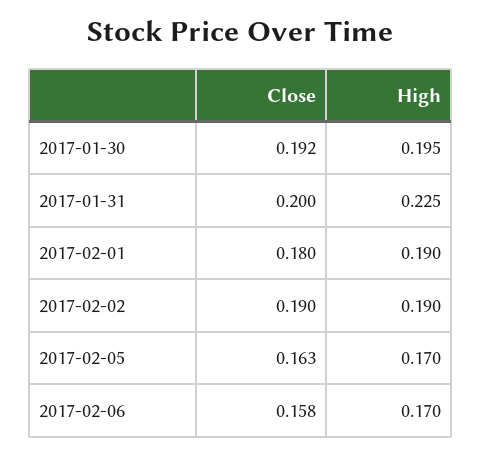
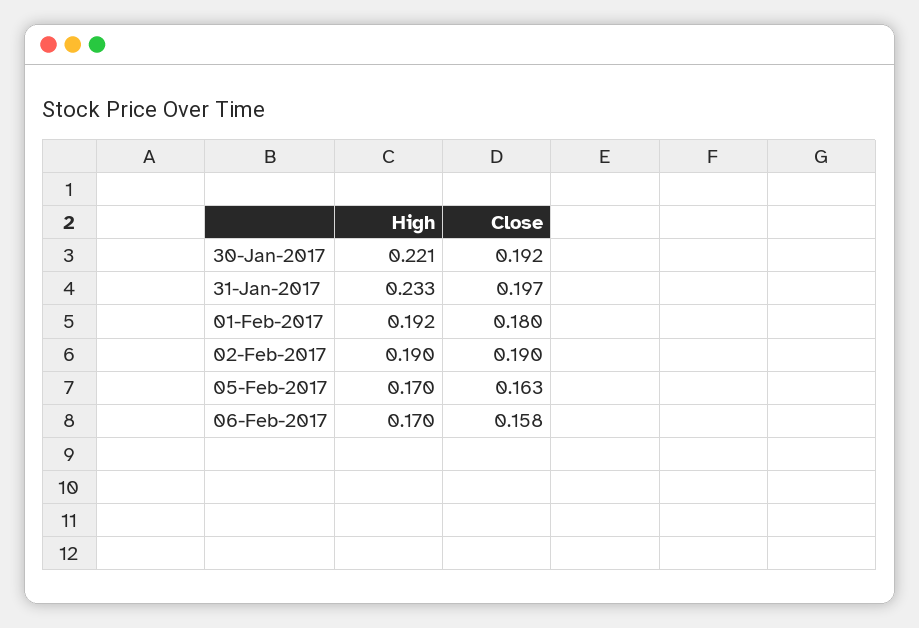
High, 2017-01-30: 0.195 -> 0.221
Close, 2017-01-31: 0.2 -> 0.197
High, 2017-01-31: 0.225 -> 0.233
High, 2017-02-01: 0.19 -> 0.192

